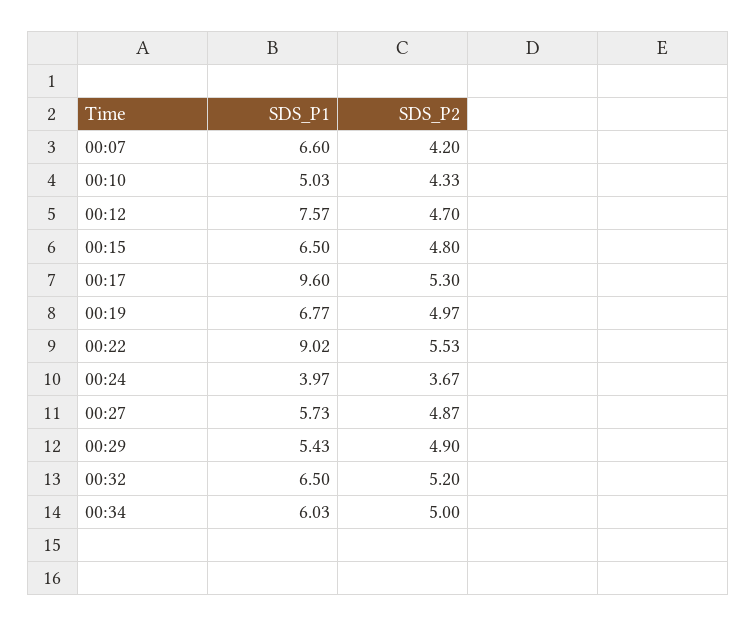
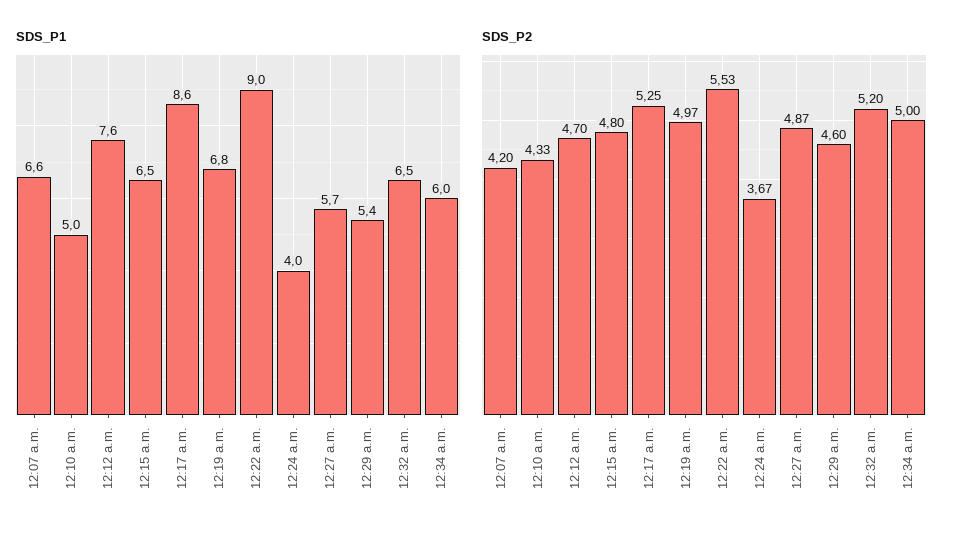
SDS_P1, 00:17: 9.6 -> 8.6
SDS_P2, 00:17: 5.3 -> 5.25
SDS_P2, 00:29: 4.9 -> 4.6

